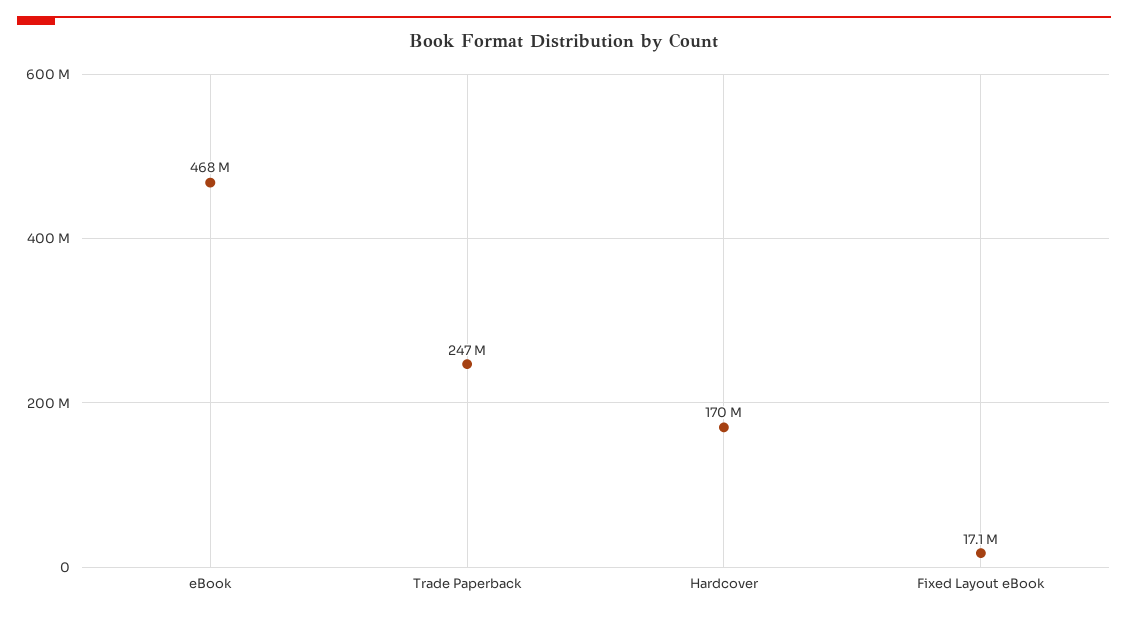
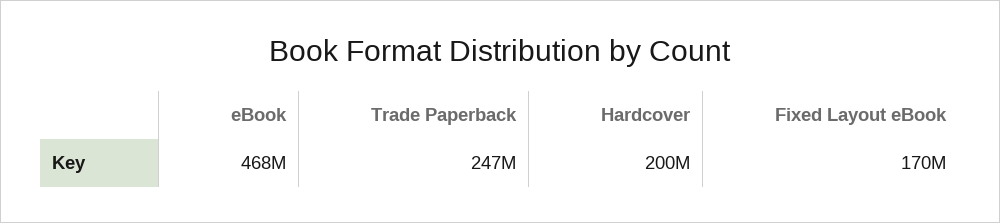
Hardcover: 170000000 -> 200000000
Fixed Layout eBook: 17100000 -> 170000000

